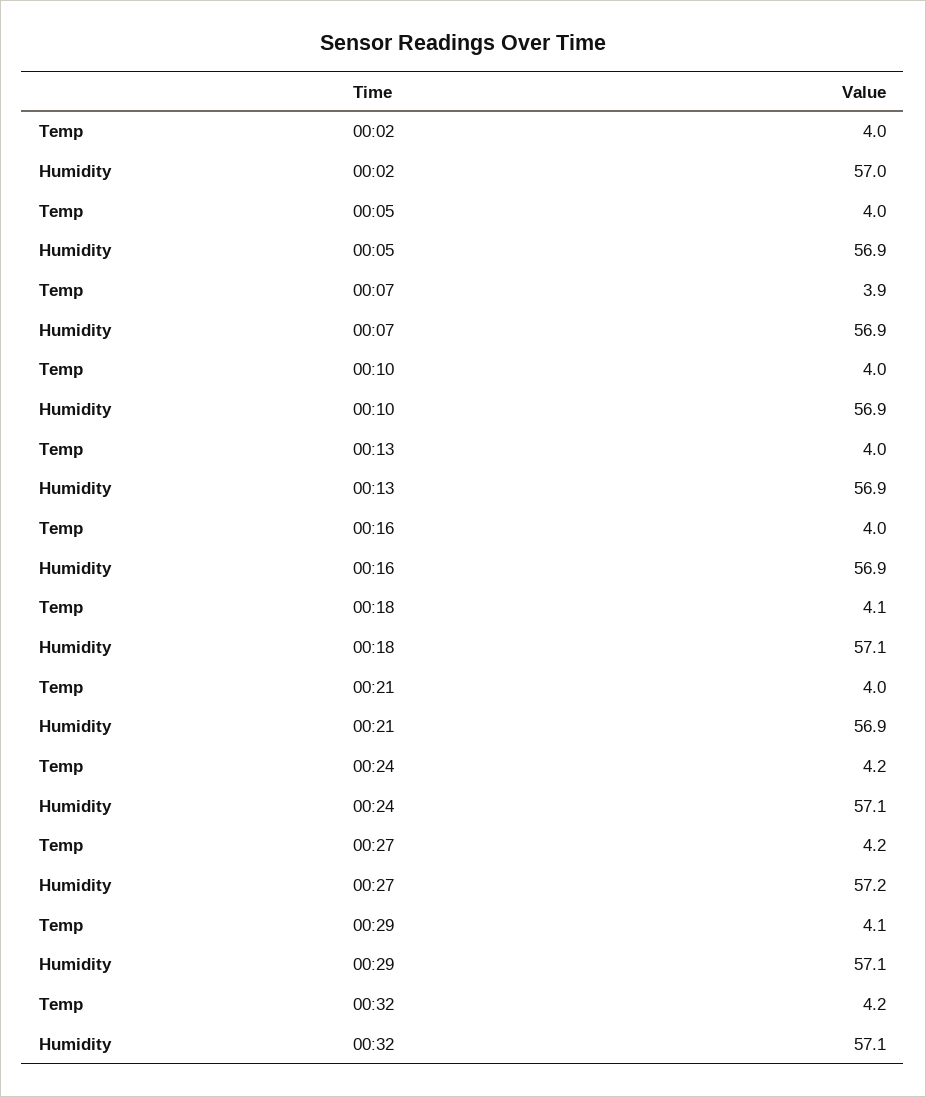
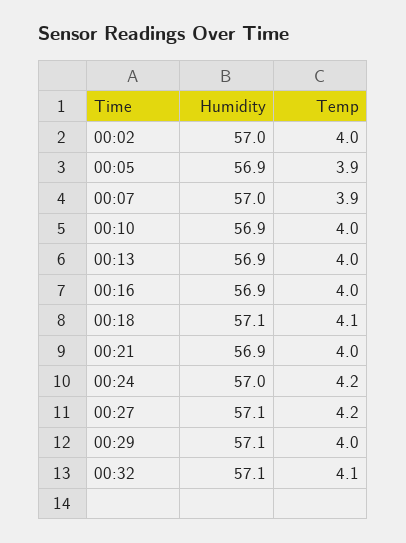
Temp, 00:05: 4 -> 3.9
Humidity, 00:07: 56.9 -> 57
Humidity, 00:24: 57.1 -> 57
Humidity, 00:27: 57.2 -> 57.1
Temp, 00:29: 4.1 -> 4
Temp, 00:32: 4.2 -> 4.1

